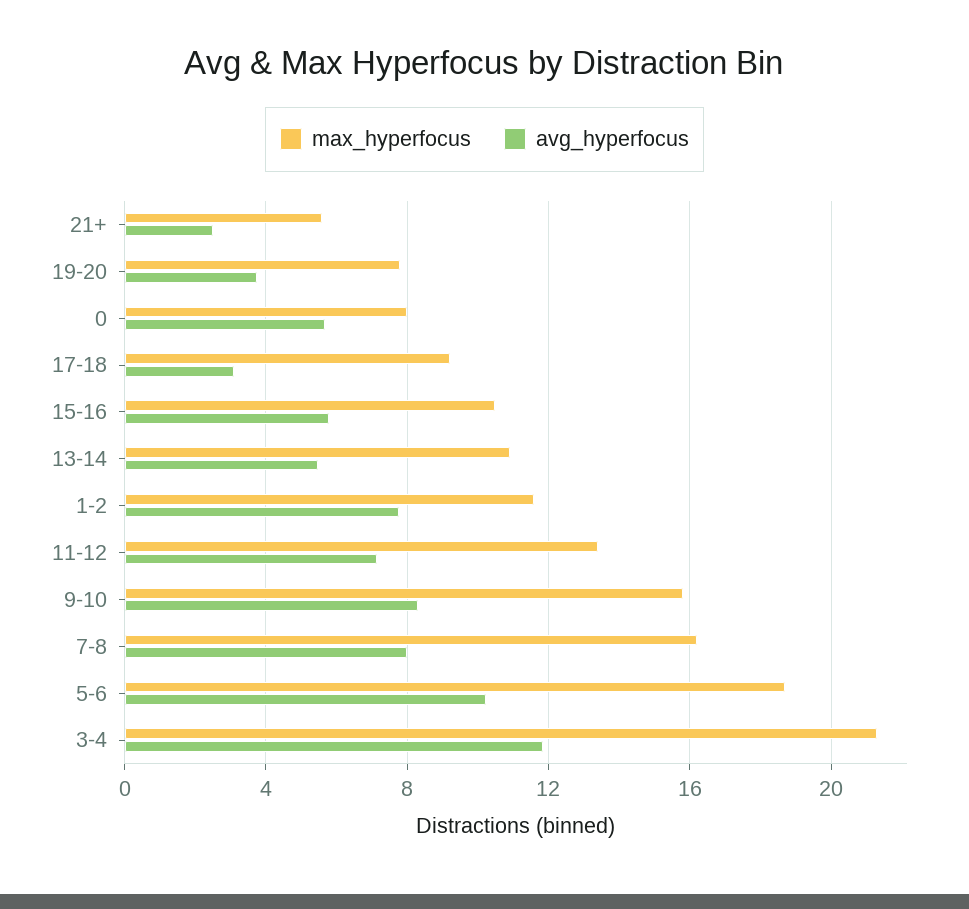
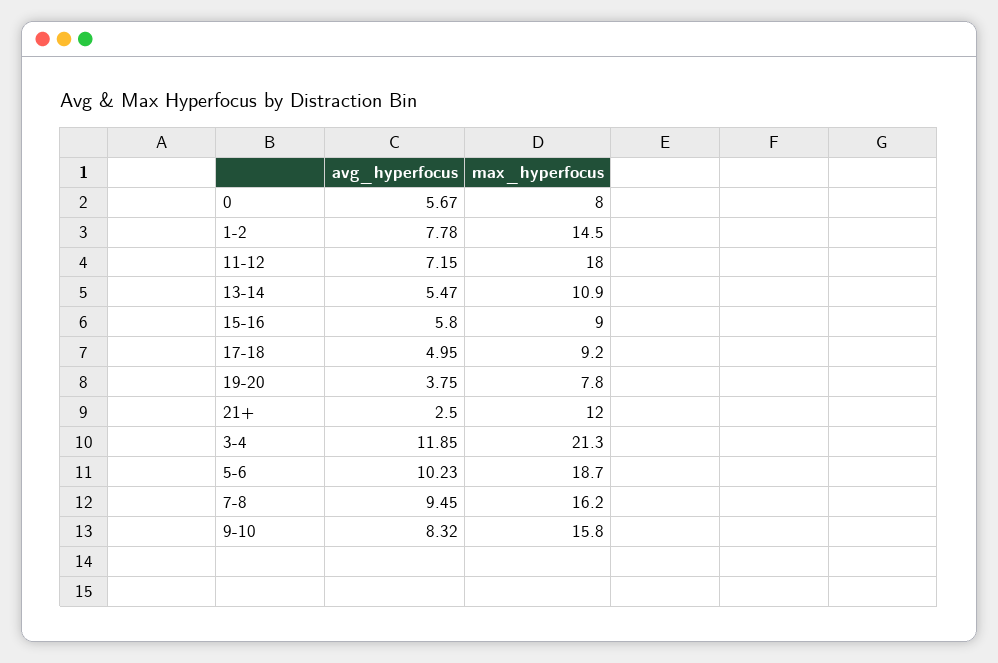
max_hyperfocus, 21+: 5.5 -> 12
avg_hyperfocus, 17-18: 3 -> 4.95
max_hyperfocus, 15-16: 10.5 -> 9
max_hyperfocus, 1-2: 11.5 -> 14.5
max_hyperfocus, 11-12: 13.5 -> 18
avg_hyperfocus, 7-8: 8 -> 9.45

